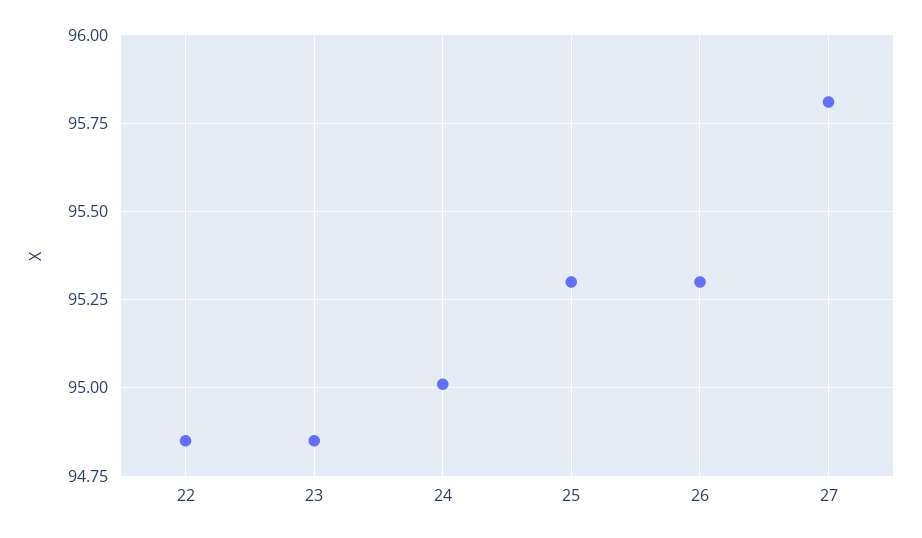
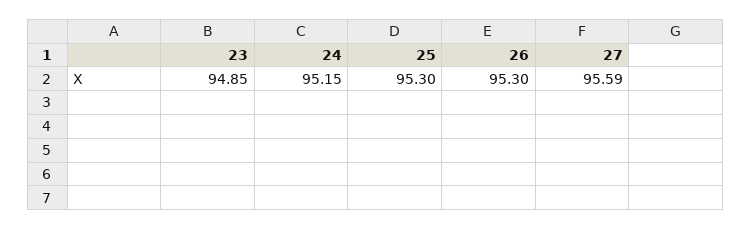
22: 94.85 -> none
24: 95 -> 95.15
27: 95.8 -> 95.59

